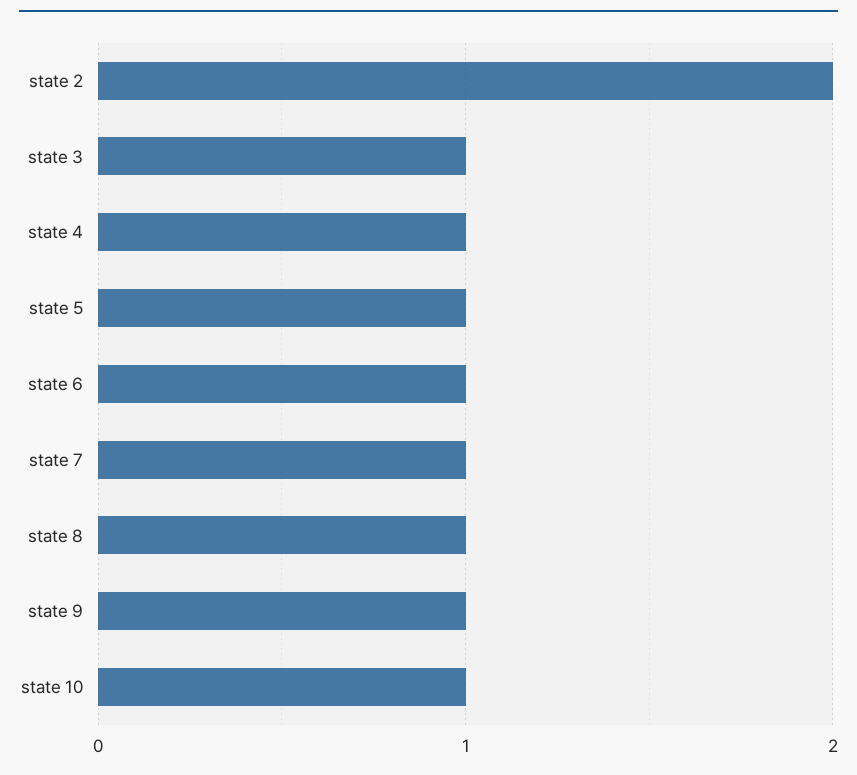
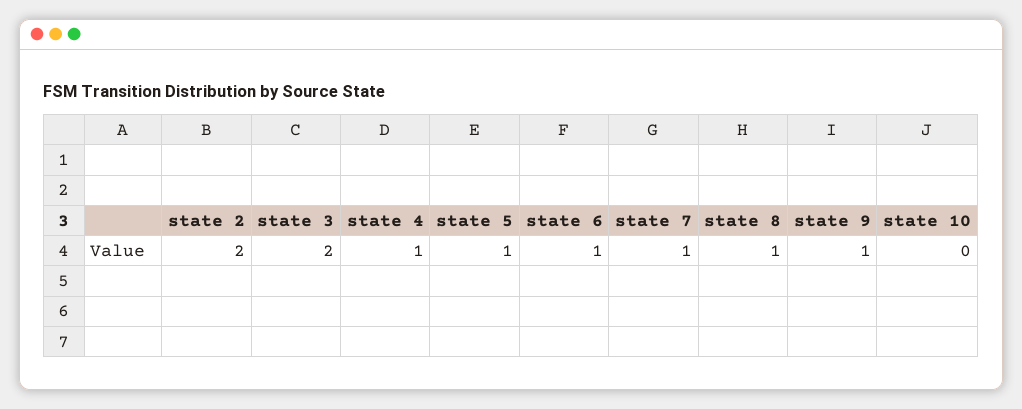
state 3: 1 -> 2
state 10: 1 -> 0

